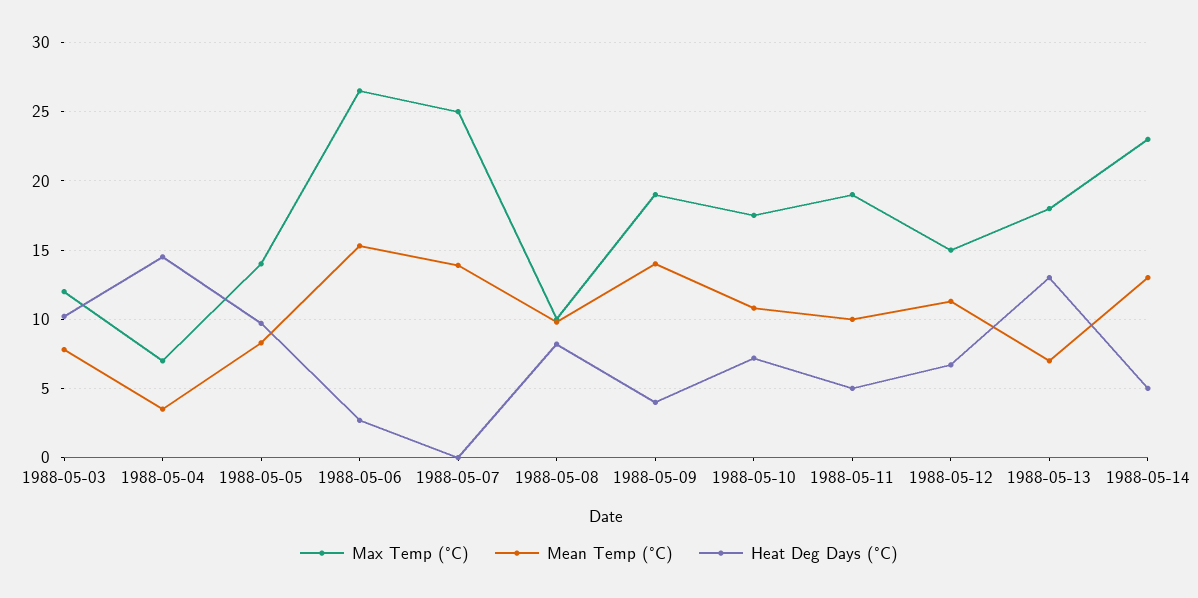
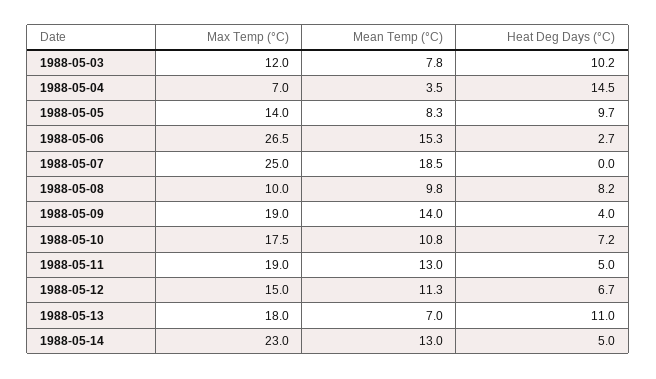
Mean Temp (°C), 1988-05-07: 14 -> 18.5
Mean Temp (°C), 1988-05-11: 10 -> 13
Heat Deg Days (°C), 1988-05-13: 13 -> 11

